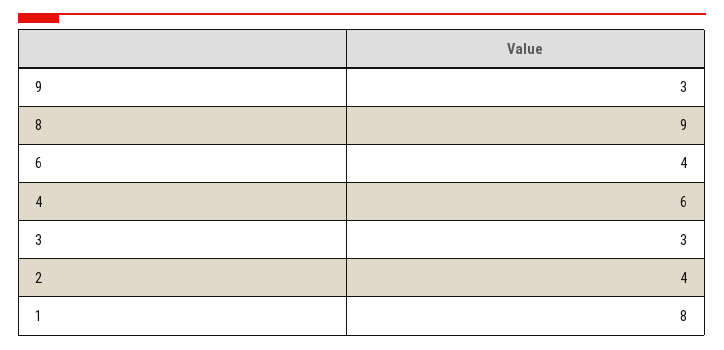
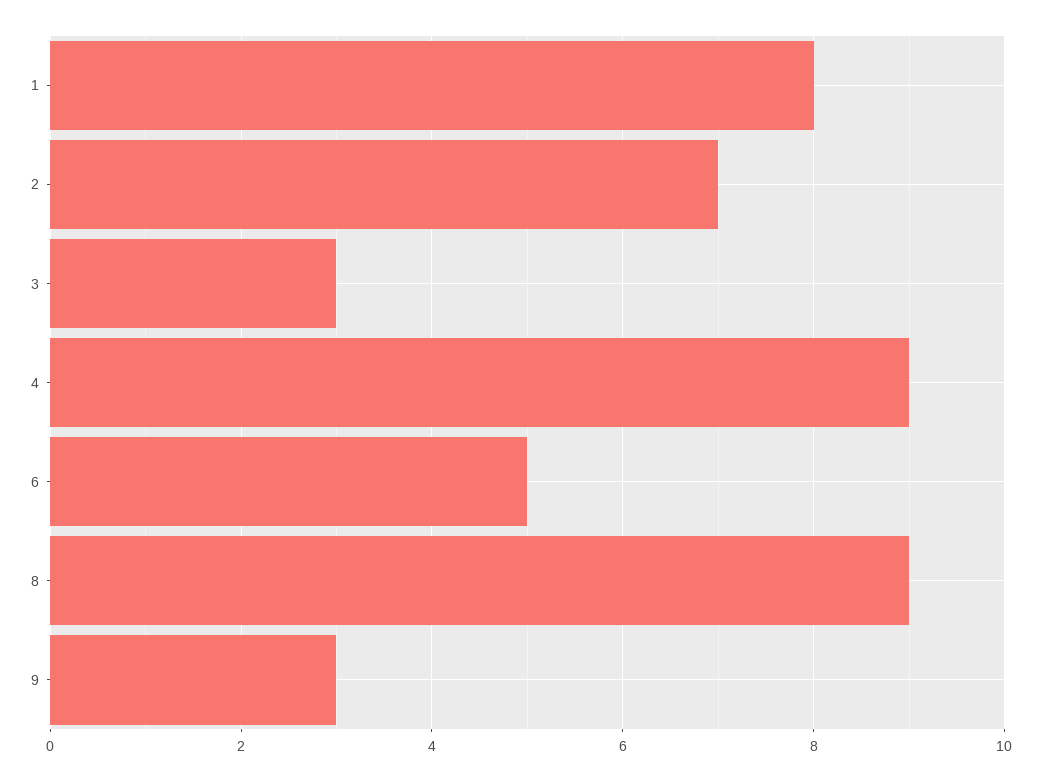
6: 4 -> 5
4: 6 -> 9
2: 4 -> 7

